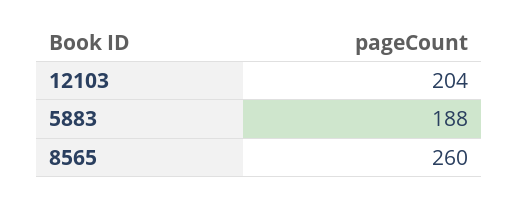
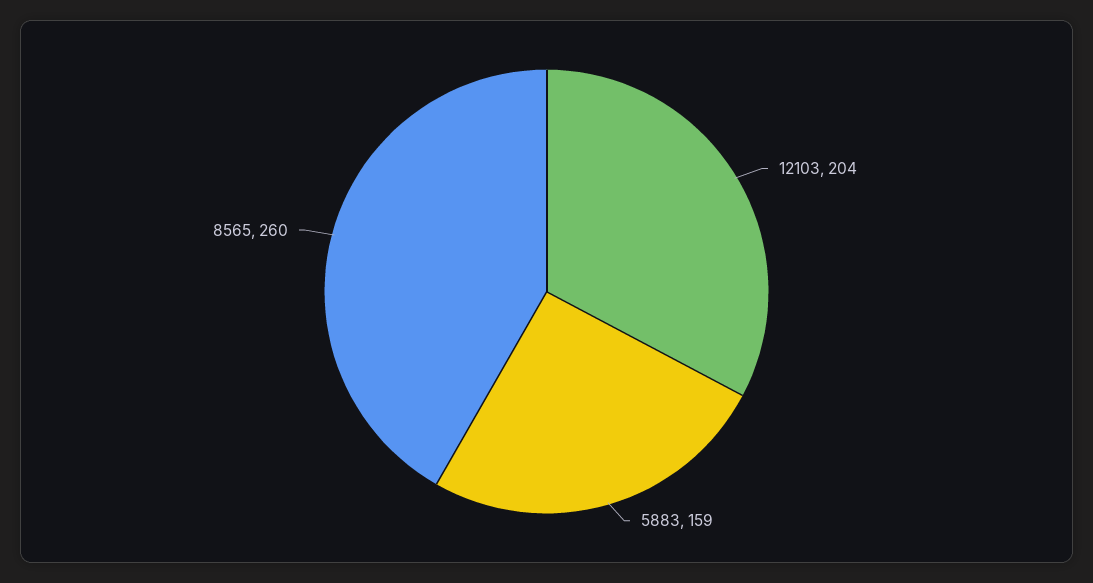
5883: 188 -> 159

